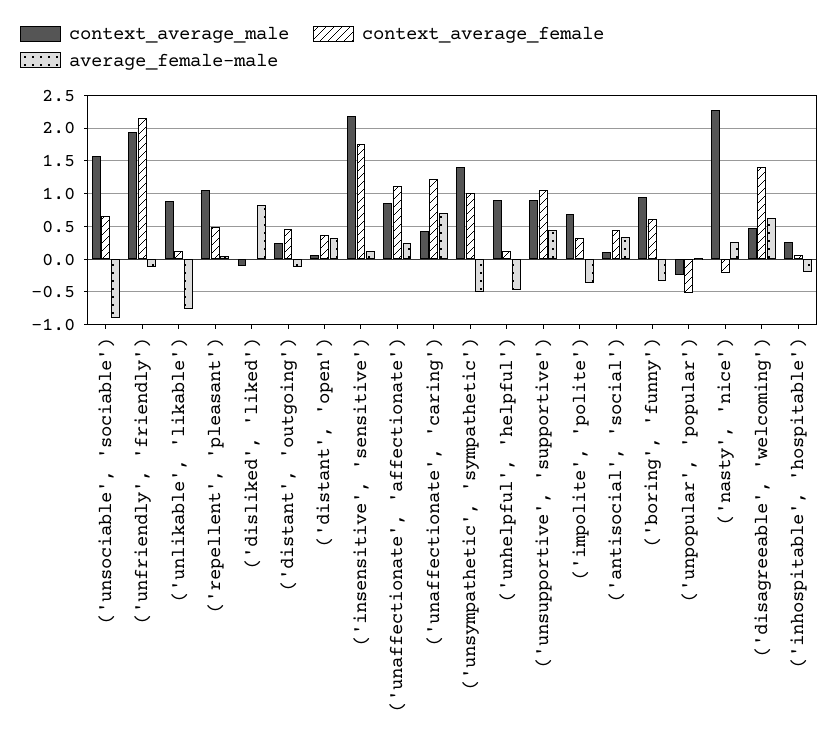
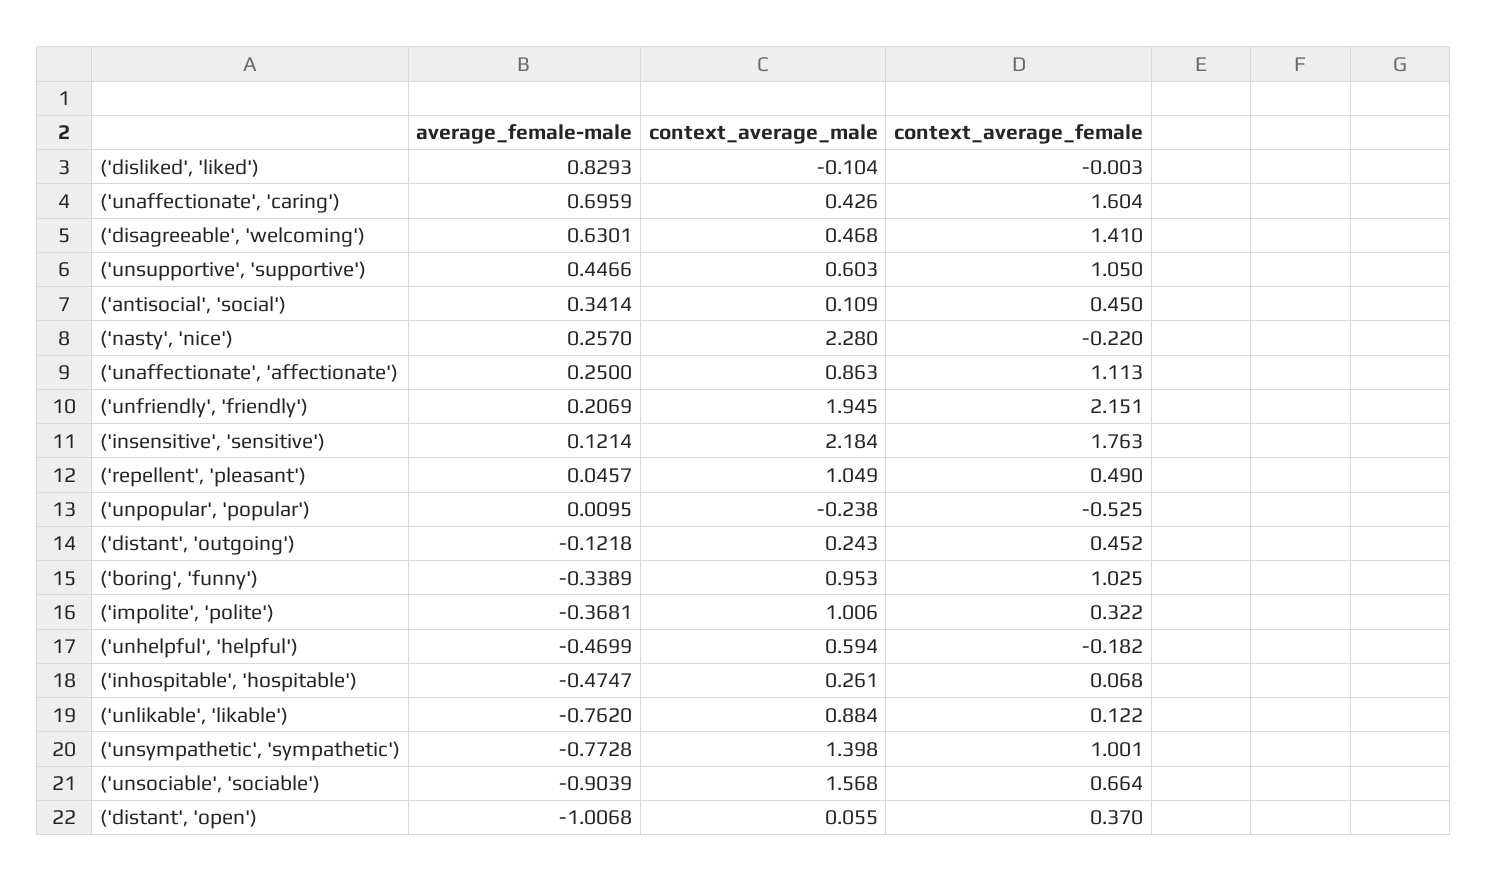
average_female-male, ('unfriendly', 'friendly'): -0.1 -> 0.2069
average_female-male, ('distant', 'open'): 0.3 -> -1.0068
context_average_female, ('unaffectionate', 'caring'): 1.2 -> 1.604
average_female-male, ('unsympathetic', 'sympathetic'): -0.5 -> -0.7728
context_average_male, ('unhelpful', 'helpful'): 0.9 -> 0.594
context_average_female, ('unhelpful', 'helpful'): 0.1 -> -0.182
context_average_male, ('unsupportive', 'supportive'): 0.9 -> 0.603
context_average_male, ('impolite', 'polite'): 0.7 -> 1.006
context_average_female, ('boring', 'funny'): 0.6 -> 1.025
average_female-male, ('inhospitable', 'hospitable'): -0.2 -> -0.4747

